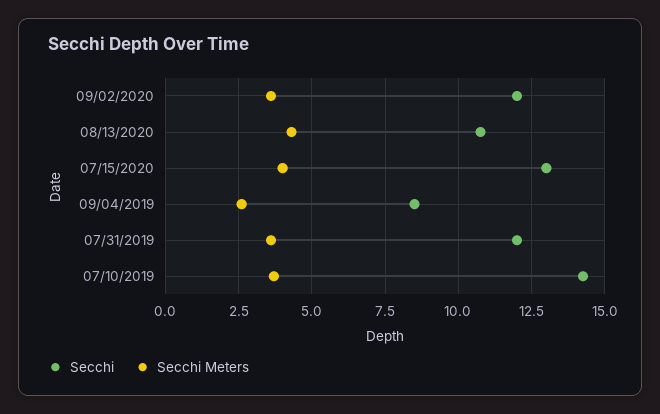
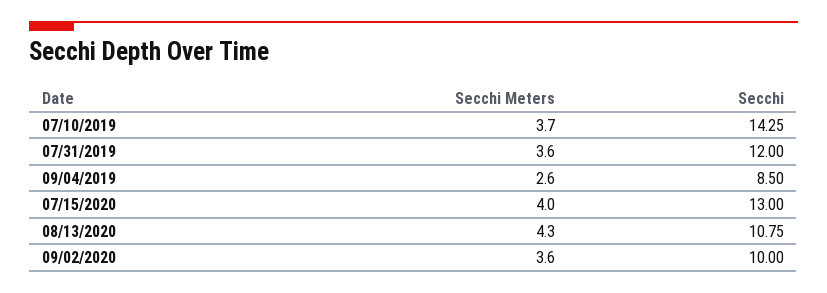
Secchi, 09/02/2020: 12 -> 10

